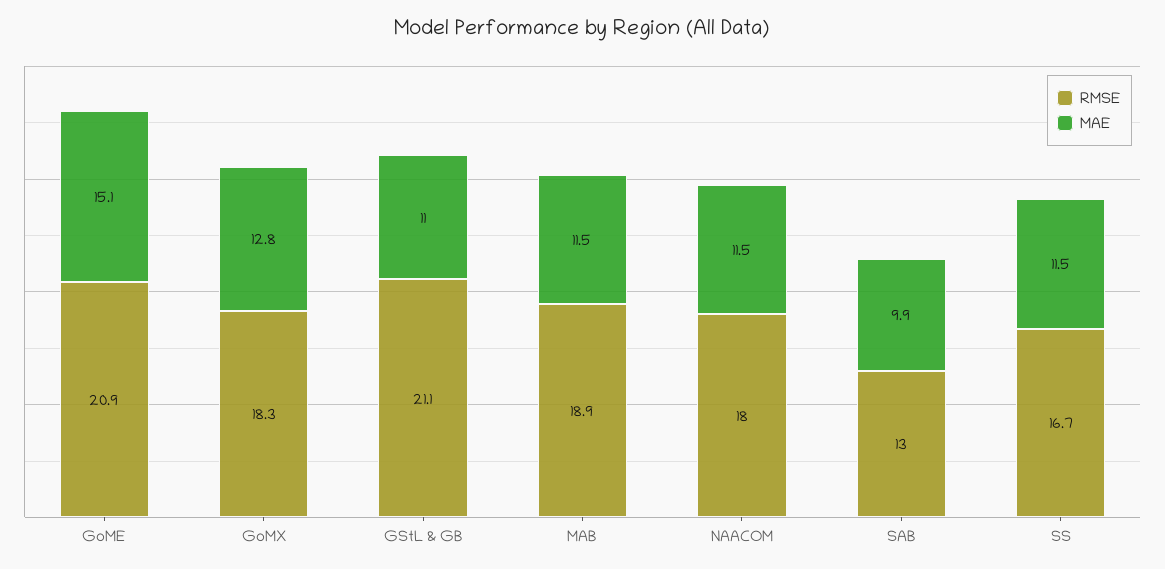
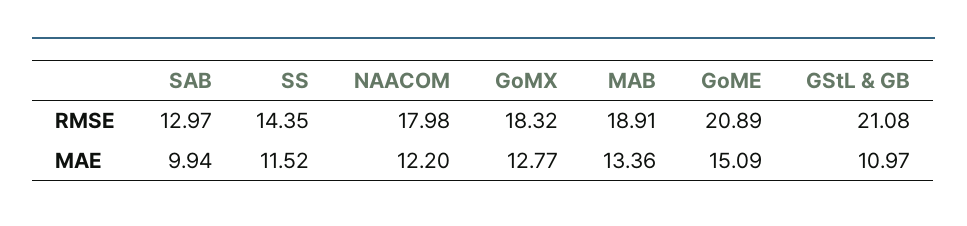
MAE, MAB: 11.5 -> 13.36
MAE, NAACOM: 11.5 -> 12.2
RMSE, SS: 16.7 -> 14.35

